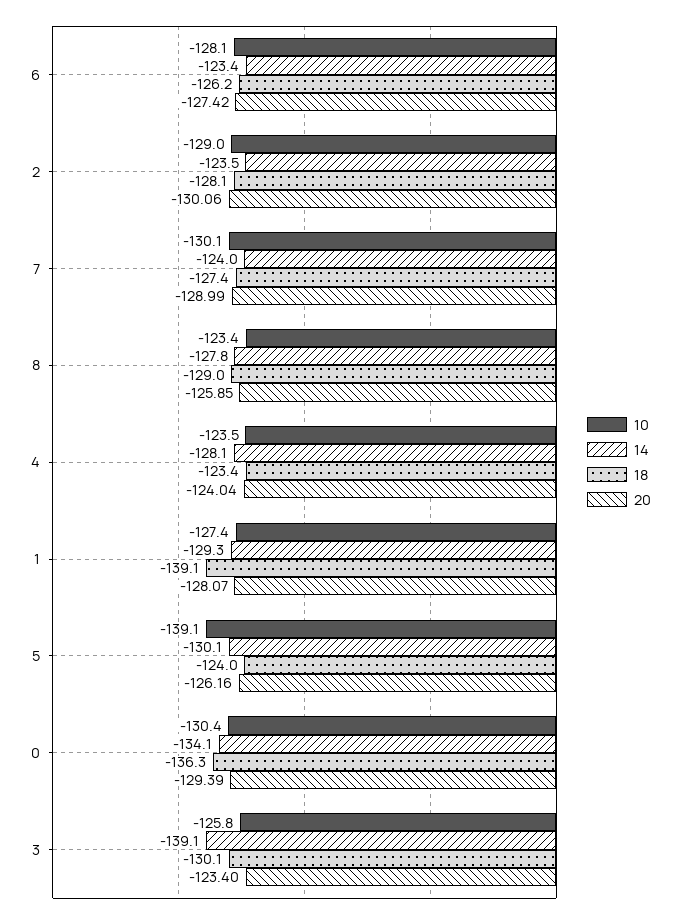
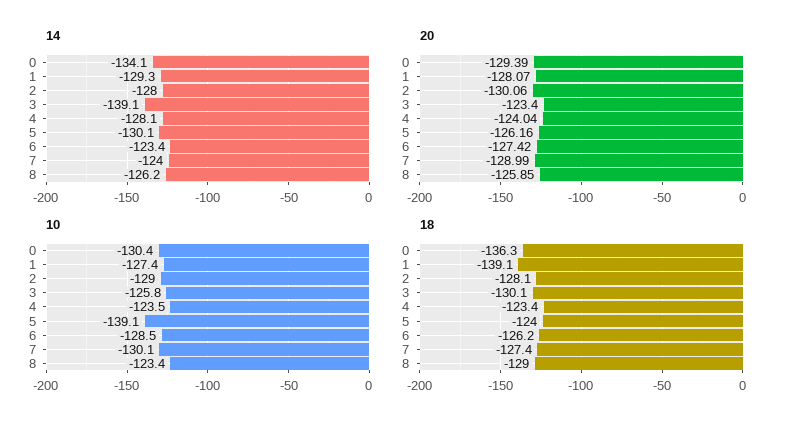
10, 6: -128.1 -> -128.5
14, 2: -123.5 -> -128
14, 8: -127.8 -> -126.2

